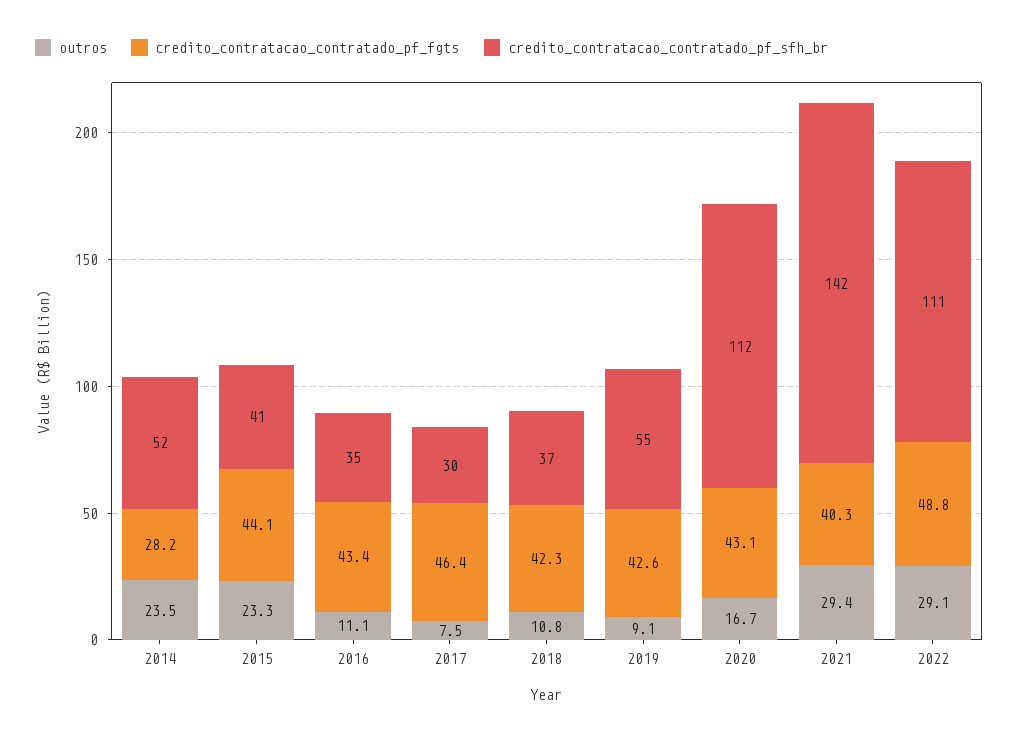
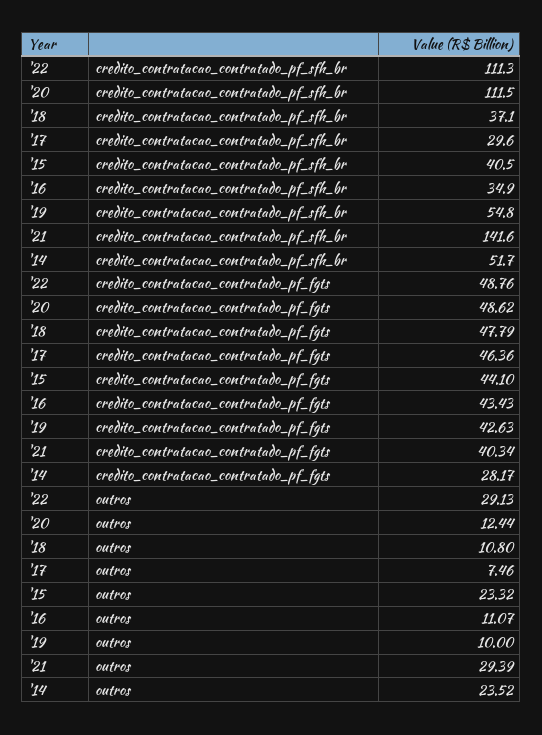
credito_contratacao_contratado_pf_fgts, 2018: 42.3 -> 47.79
outros, 2019: 9.1 -> 10
outros, 2020: 16.7 -> 12.44
credito_contratacao_contratado_pf_fgts, 2020: 43.1 -> 48.62

